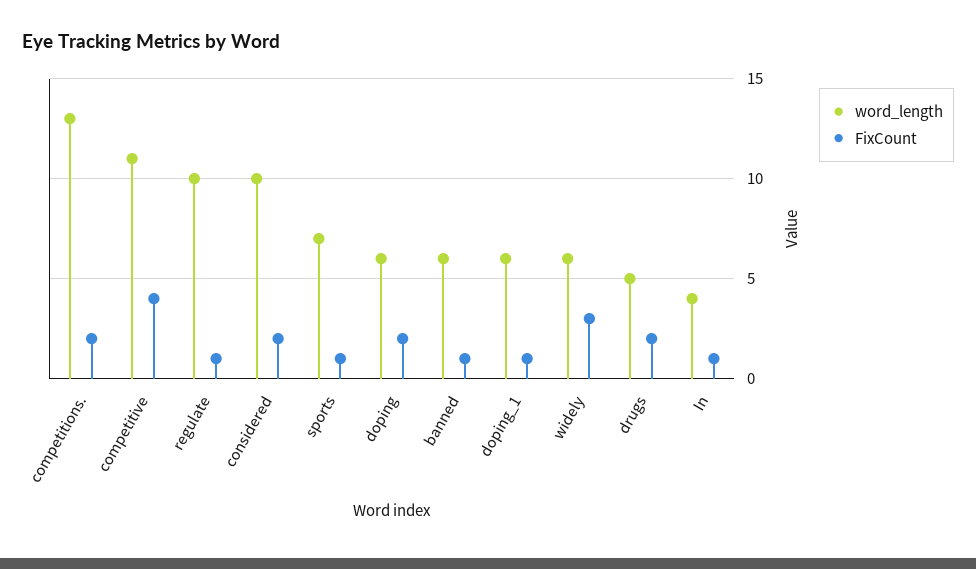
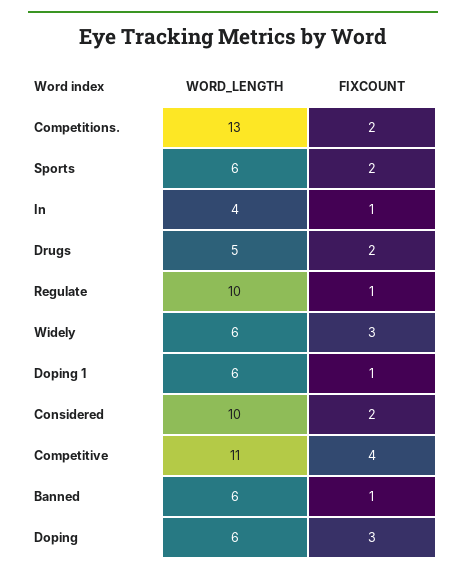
word_length, sports: 7 -> 6
FixCount, sports: 1 -> 2
FixCount, doping: 2 -> 3

